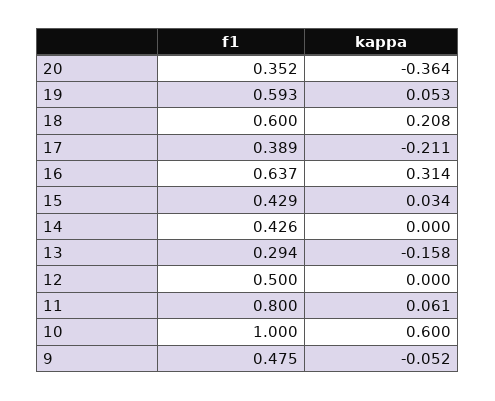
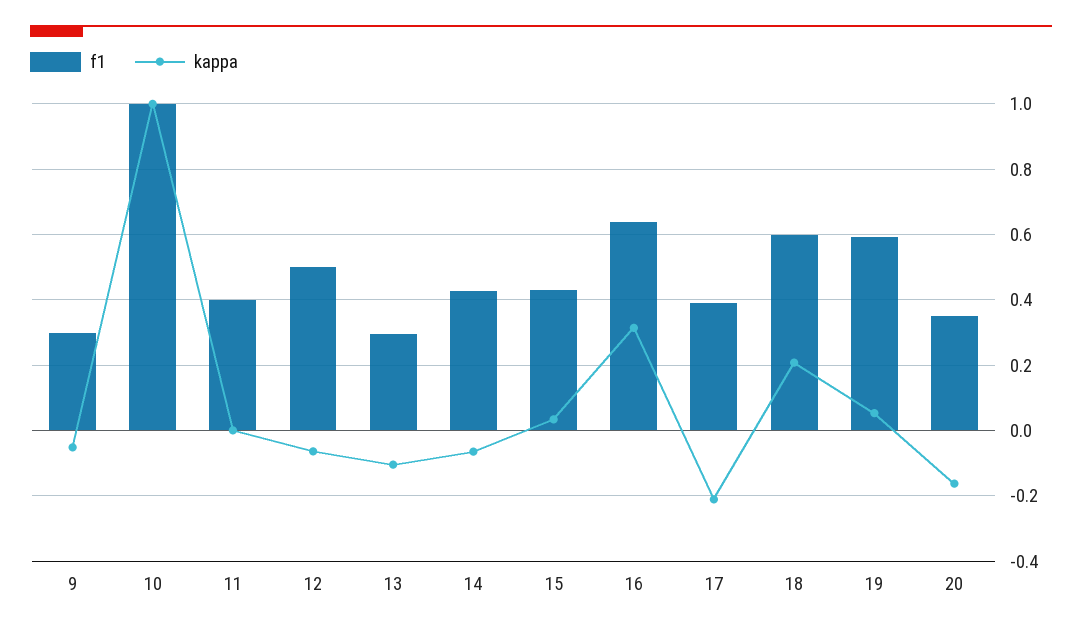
kappa, 20: -0.364 -> -0.16
kappa, 14: 0 -> -0.06
kappa, 13: -0.158 -> -0.1
kappa, 12: 0 -> -0.06
f1, 11: 0.8 -> 0.4
kappa, 11: 0.061 -> 0
kappa, 10: 0.6 -> 1
f1, 9: 0.475 -> 0.3

